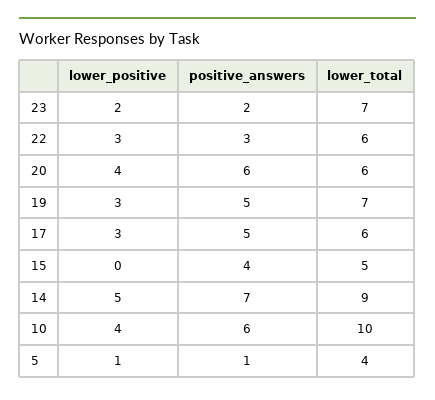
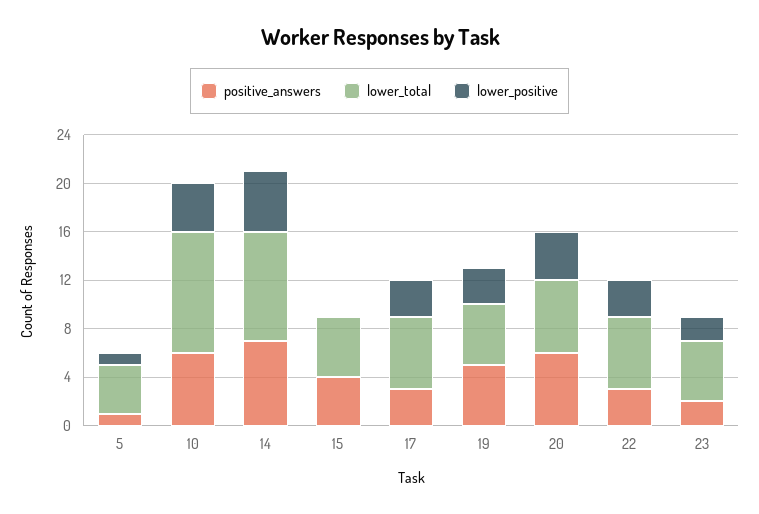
lower_total, 23: 7 -> 5
lower_total, 19: 7 -> 5
positive_answers, 17: 5 -> 3

